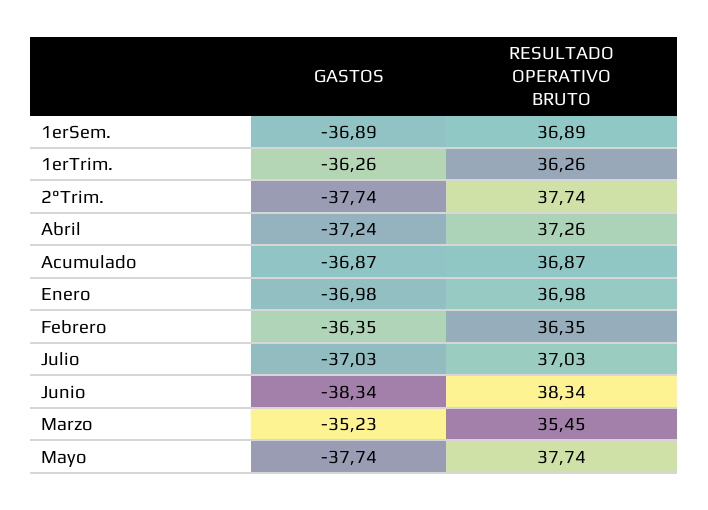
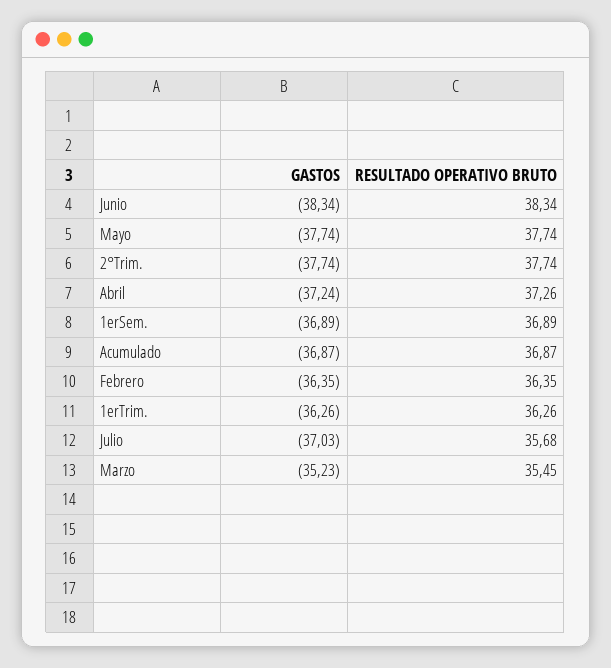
GASTOS, Enero: -36.98 -> none
RESULTADO OPERATIVO BRUTO, Enero: 36.98 -> none
RESULTADO OPERATIVO BRUTO, Julio: 37.03 -> 35.68

